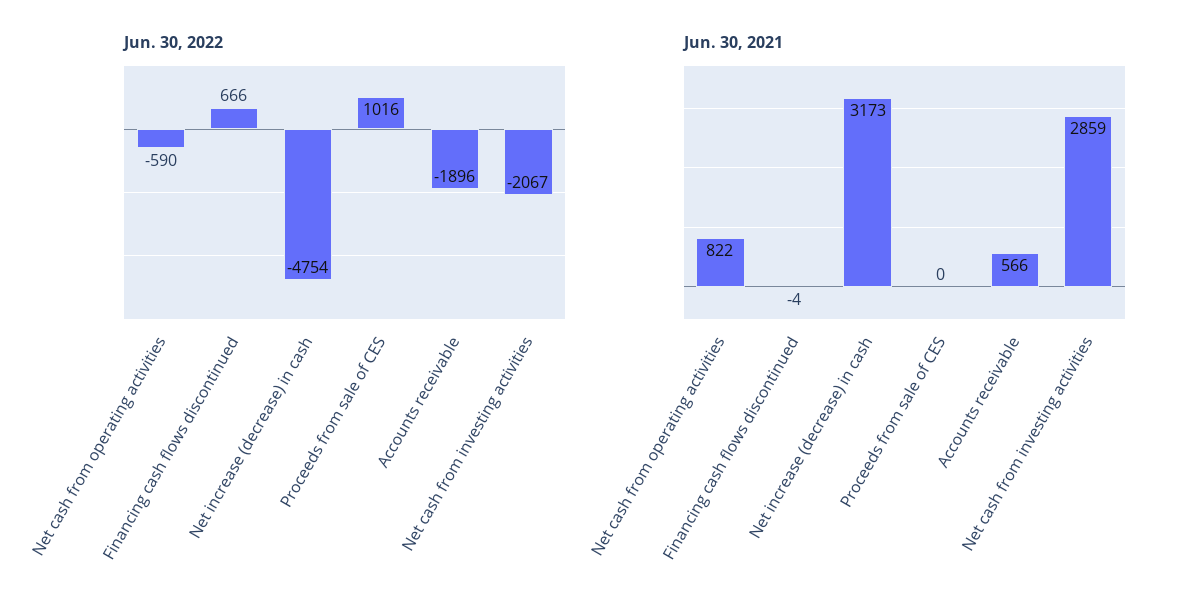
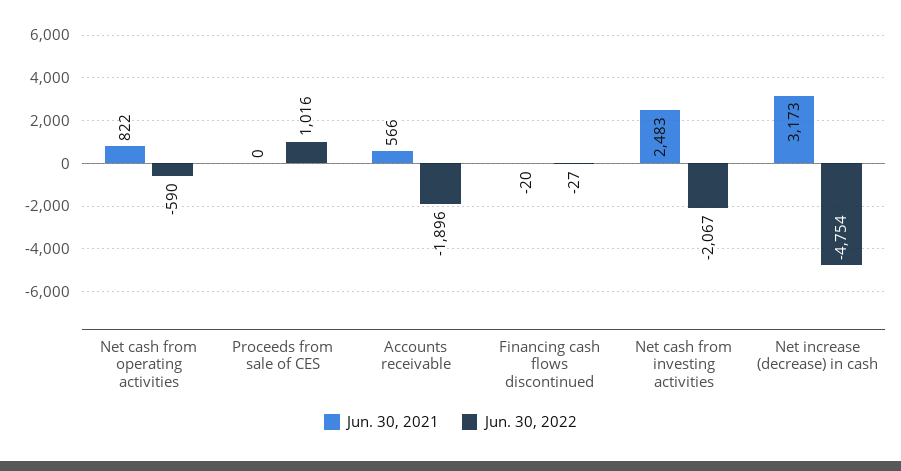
Jun. 30, 2022, Financing cash flows discontinued: 666 -> -27
Jun. 30, 2021, Financing cash flows discontinued: -4 -> -20
Jun. 30, 2021, Net cash from investing activities: 2859 -> 2483

